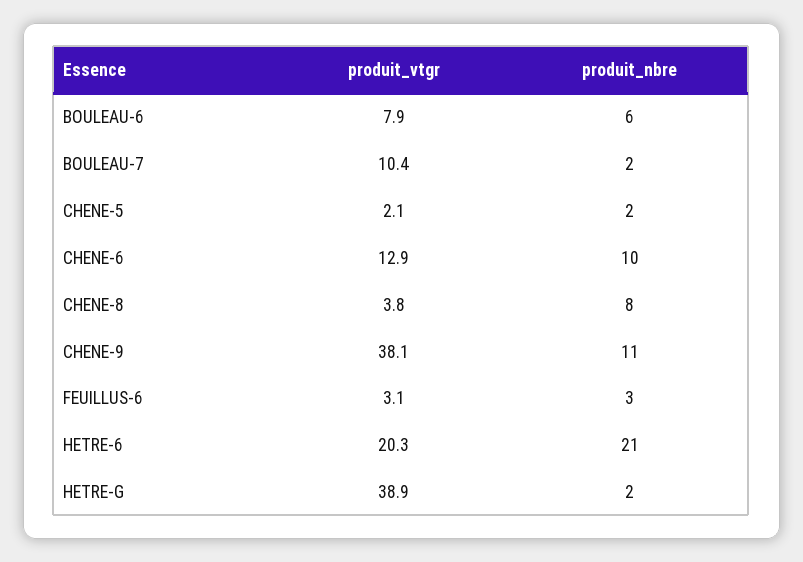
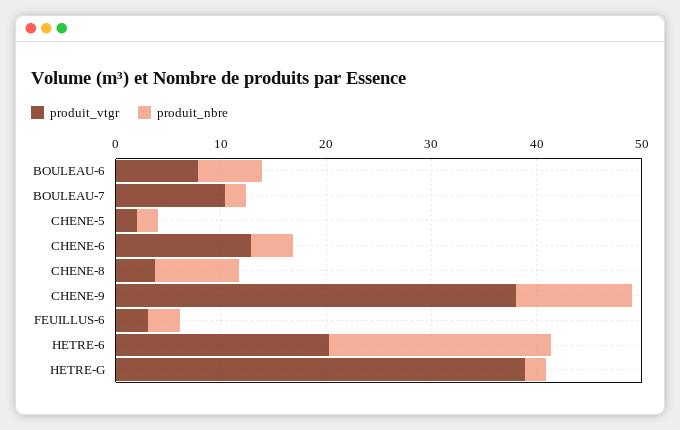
produit_nbre, CHENE-6: 10 -> 4

